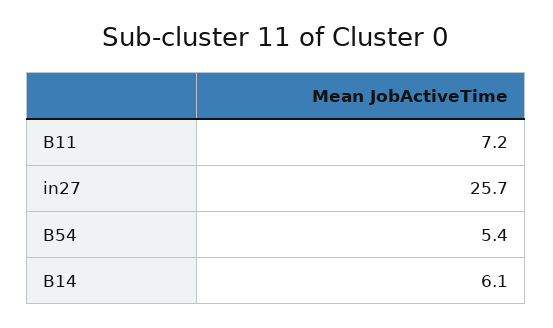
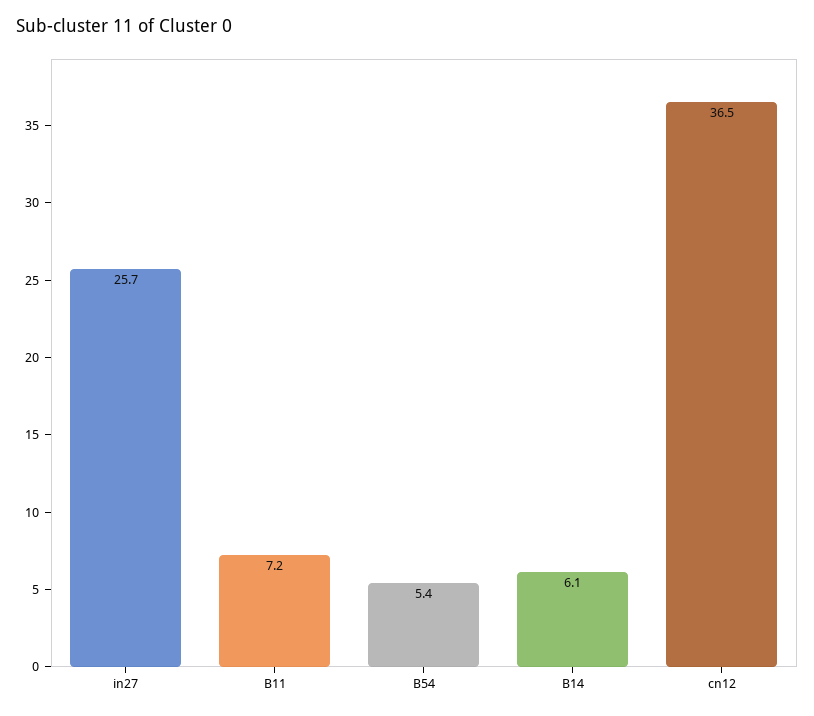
cn12: none -> 36.5

